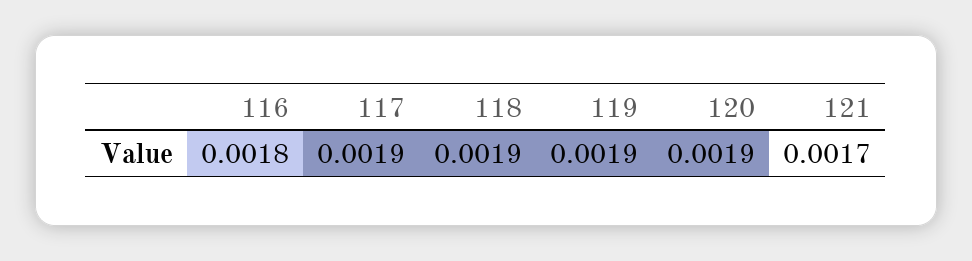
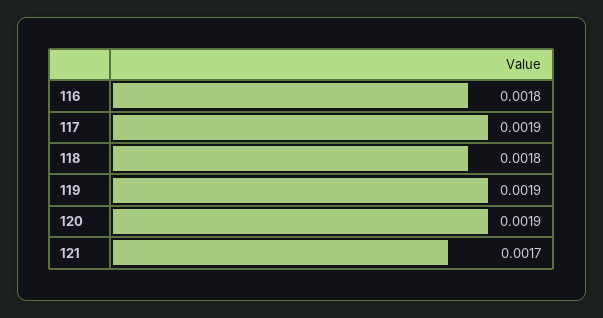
118: 0.0019 -> 0.0018

